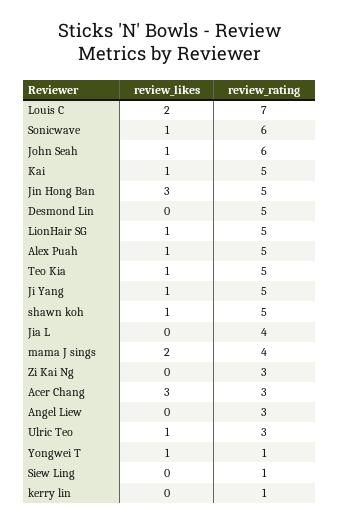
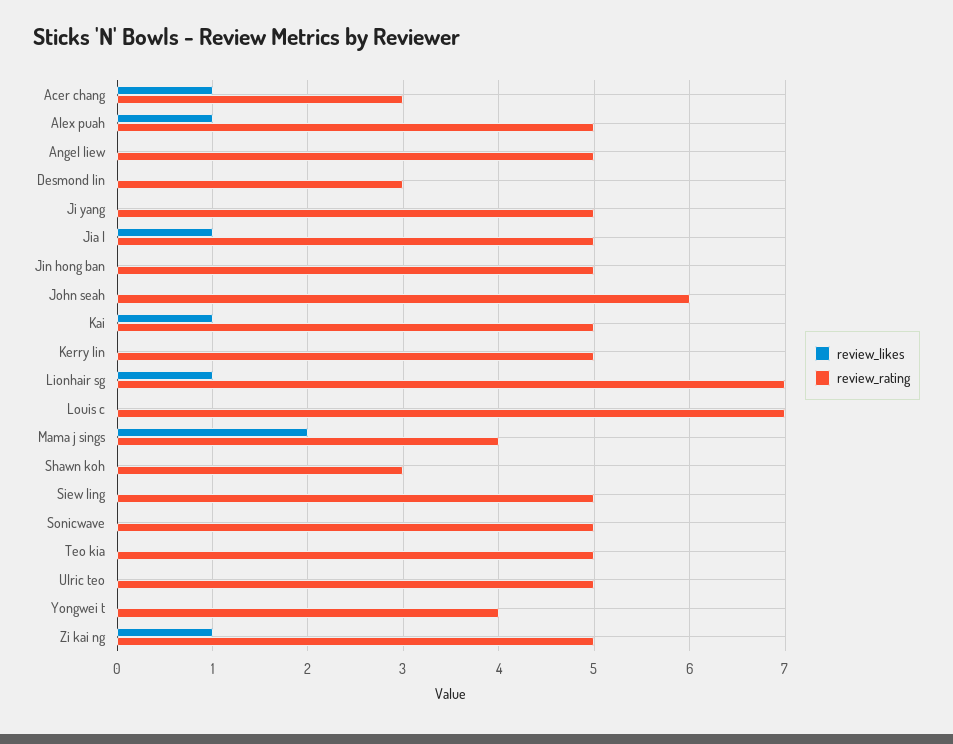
review_likes, Louis C: 2 -> 0
review_likes, Sonicwave: 1 -> 0
review_rating, Sonicwave: 6 -> 5
review_likes, John Seah: 1 -> 0
review_likes, Jin Hong Ban: 3 -> 0
review_rating, Desmond Lin: 5 -> 3
review_rating, LionHair SG: 5 -> 7
review_likes, Teo Kia: 1 -> 0
review_likes, Ji Yang: 1 -> 0
review_likes, shawn koh: 1 -> 0
review_rating, shawn koh: 5 -> 3
review_likes, Jia L: 0 -> 1
review_rating, Jia L: 4 -> 5
review_likes, Zi Kai Ng: 0 -> 1
review_rating, Zi Kai Ng: 3 -> 5
review_likes, Acer Chang: 3 -> 1
review_rating, Angel Liew: 3 -> 5
review_likes, Ulric Teo: 1 -> 0
review_rating, Ulric Teo: 3 -> 5
review_likes, Yongwei T: 1 -> 0
review_rating, Yongwei T: 1 -> 4
review_rating, Siew Ling: 1 -> 5
review_rating, kerry lin: 1 -> 5

